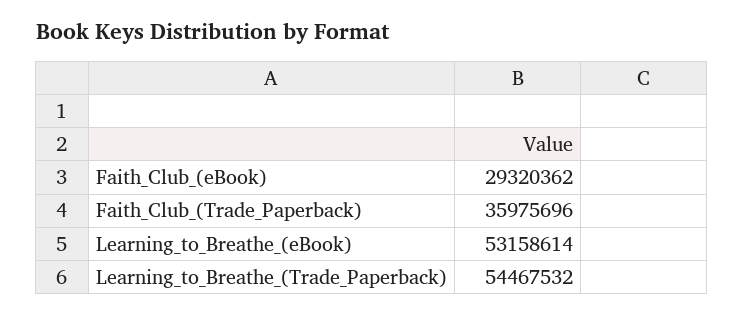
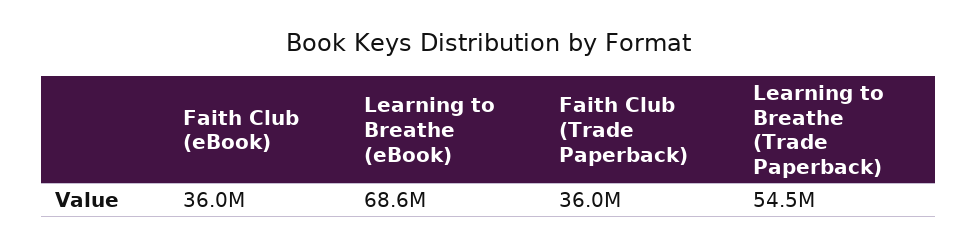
Faith_Club_(eBook): 29320362 -> 36000000
Learning_to_Breathe_(eBook): 53158614 -> 68600000

